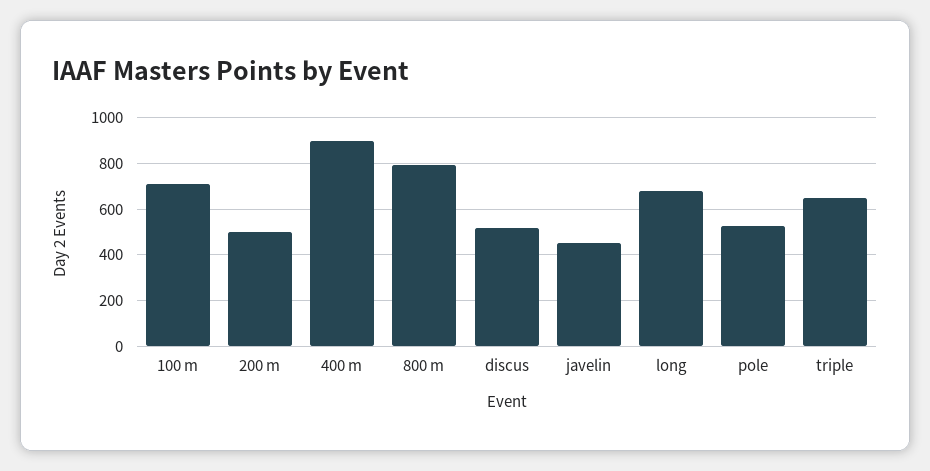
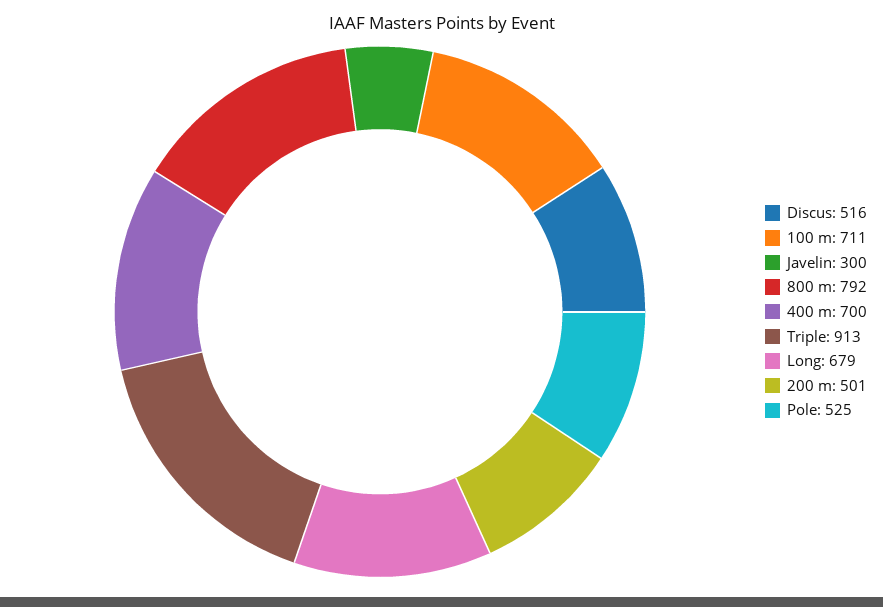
400 m: 900 -> 700
javelin: 450 -> 300
triple: 650 -> 913

